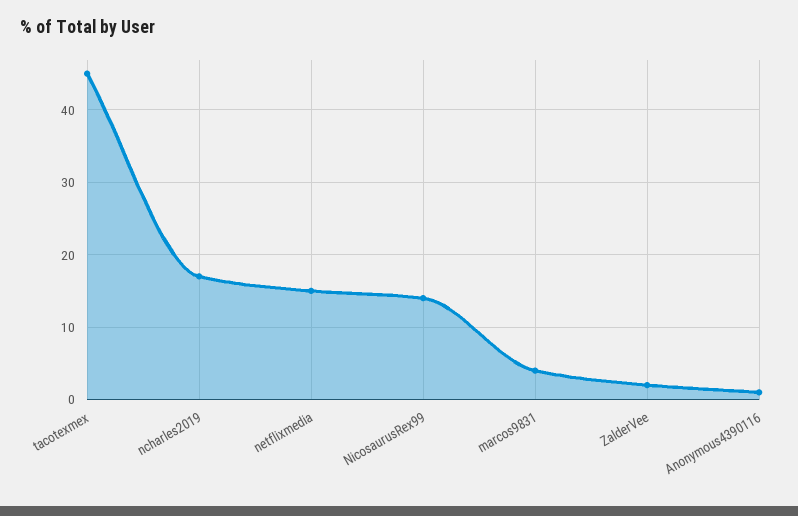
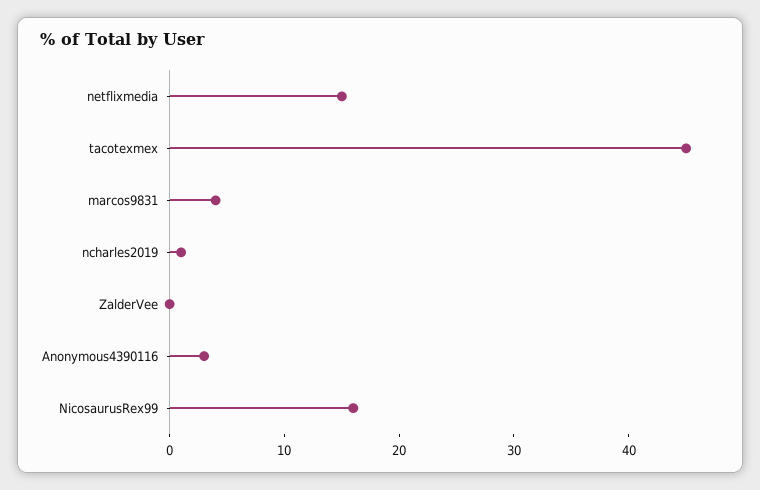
ncharles2019: 17 -> 1
NicosaurusRex99: 14 -> 16
ZalderVee: 2 -> 0
Anonymous4390116: 1 -> 3

